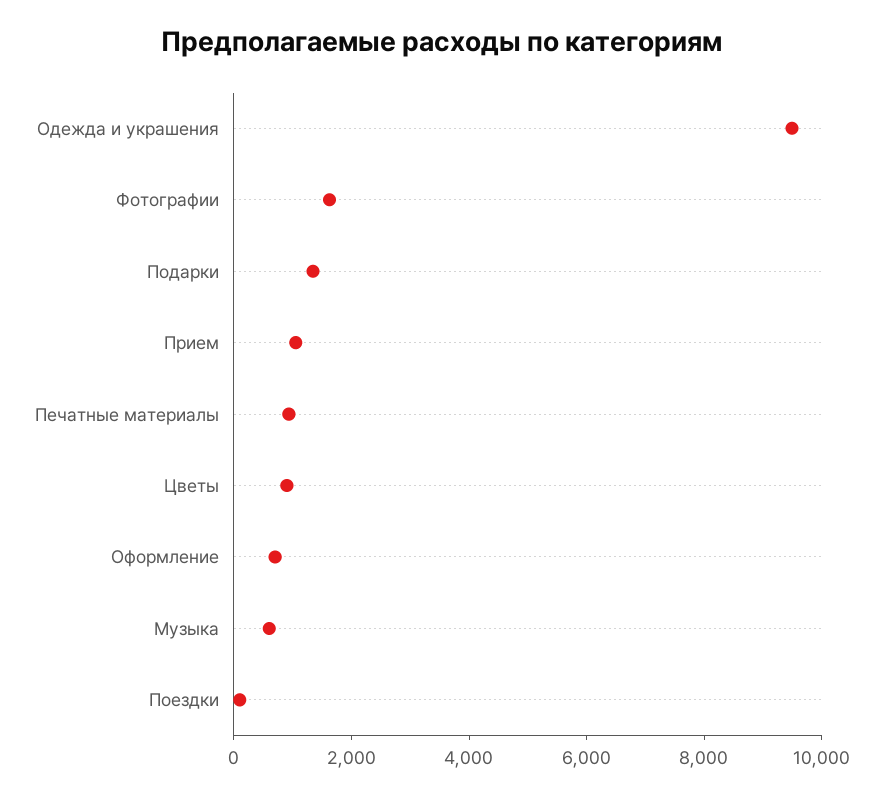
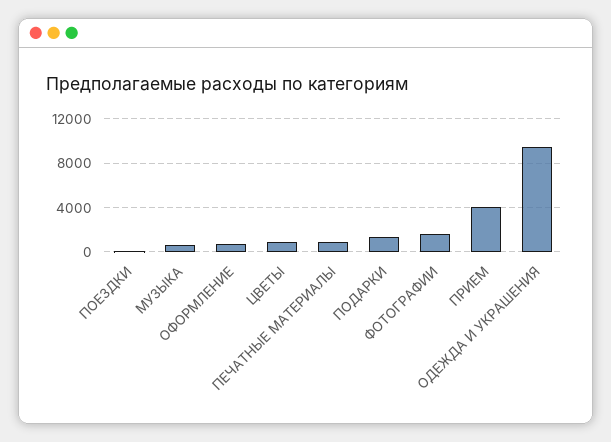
Прием: 1000 -> 4000

